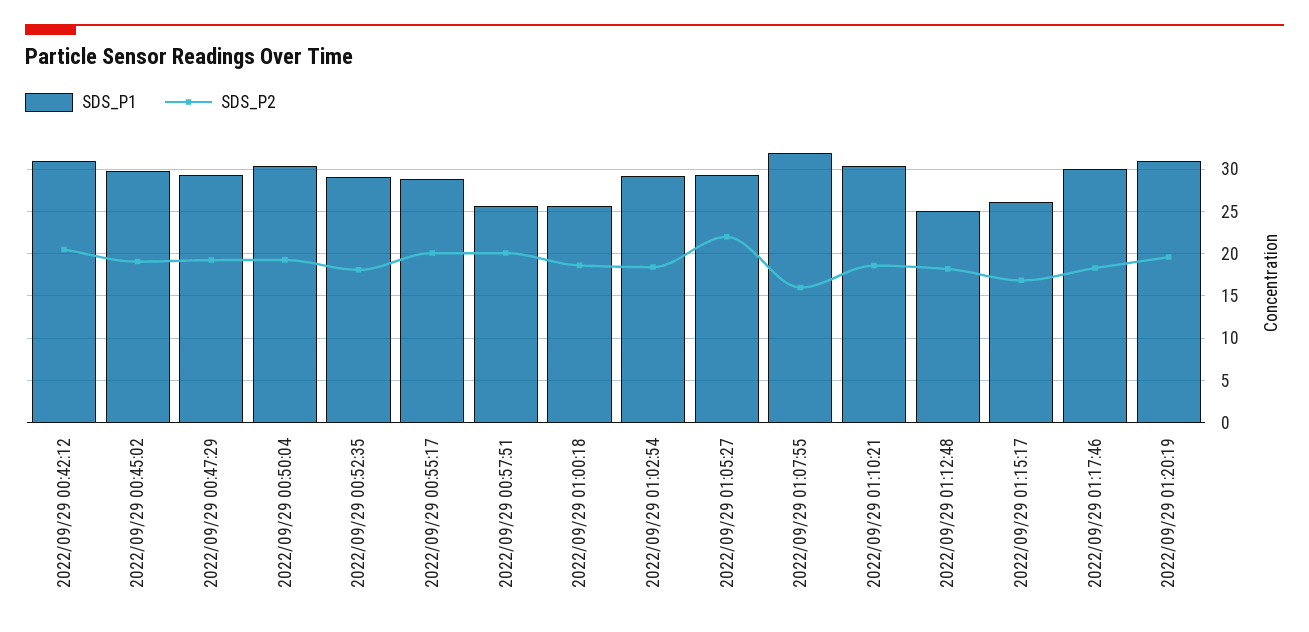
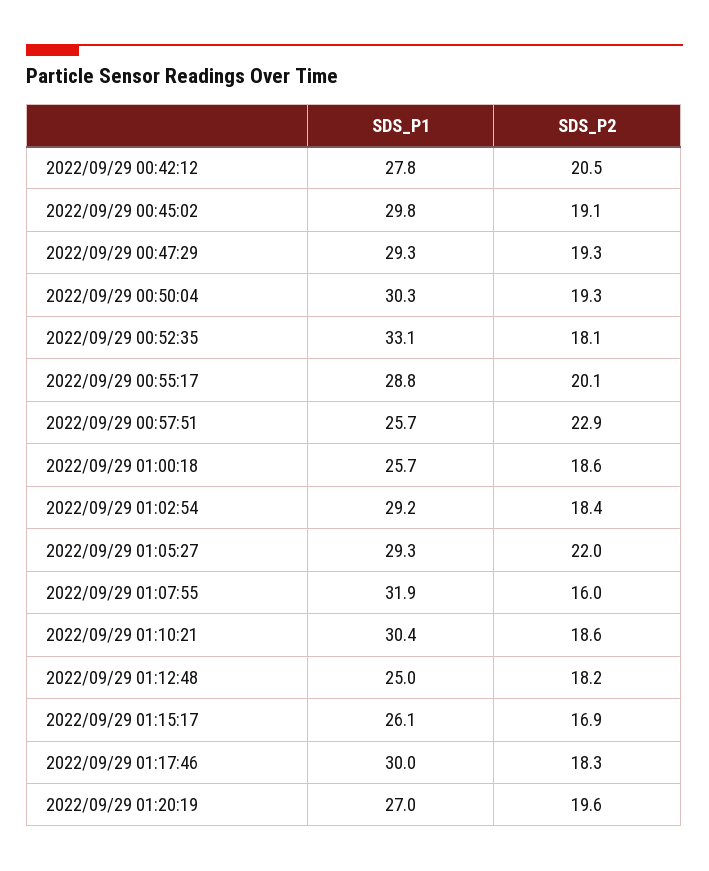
SDS_P1, 2022/09/29 00:42:12: 31 -> 27.8
SDS_P1, 2022/09/29 00:52:35: 29 -> 33.1
SDS_P2, 2022/09/29 00:57:51: 20 -> 22.9
SDS_P1, 2022/09/29 01:20:19: 31 -> 27

